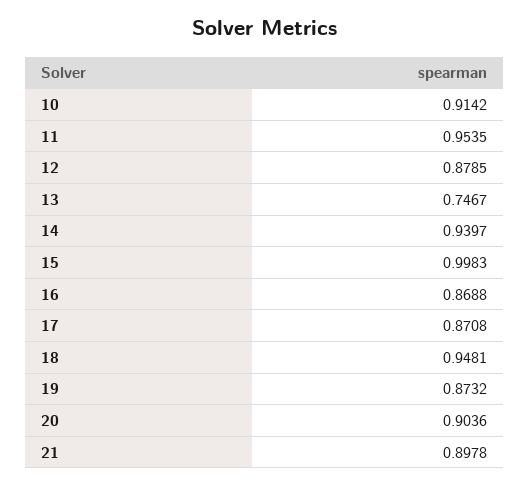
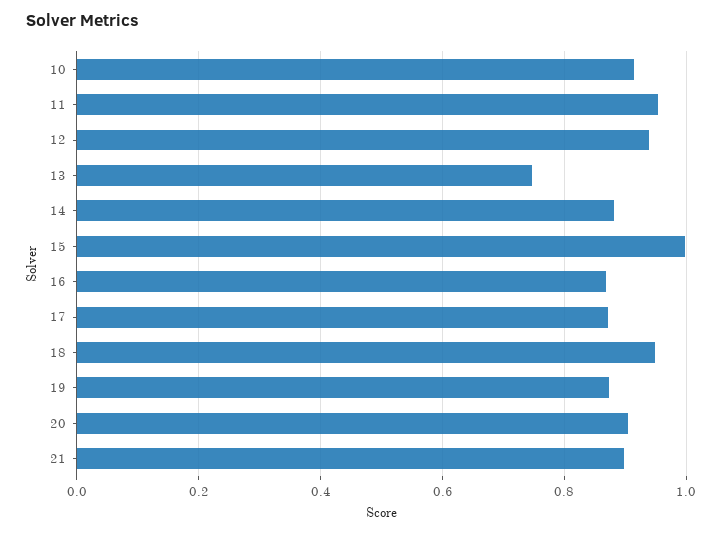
12: 0.8785 -> 0.94
14: 0.9397 -> 0.88

